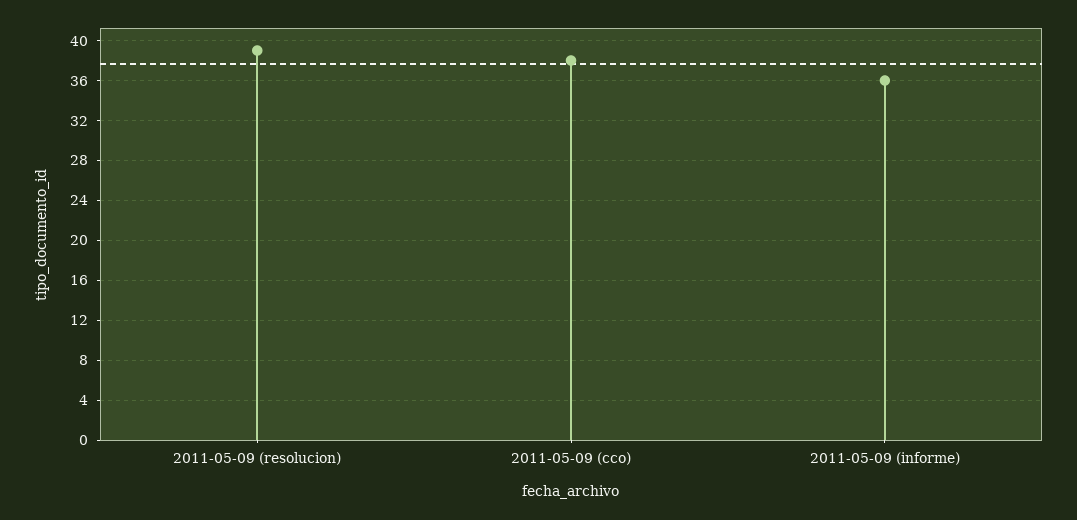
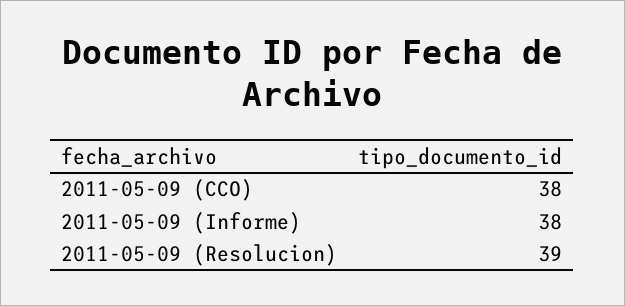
2011-05-09 (informe): 36 -> 38

